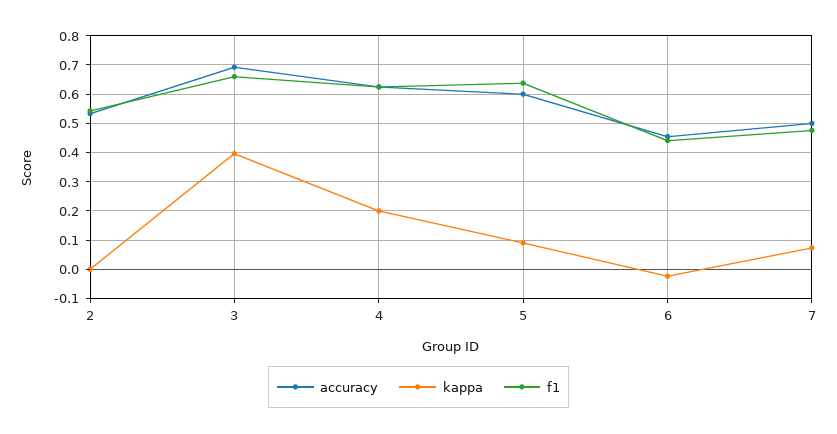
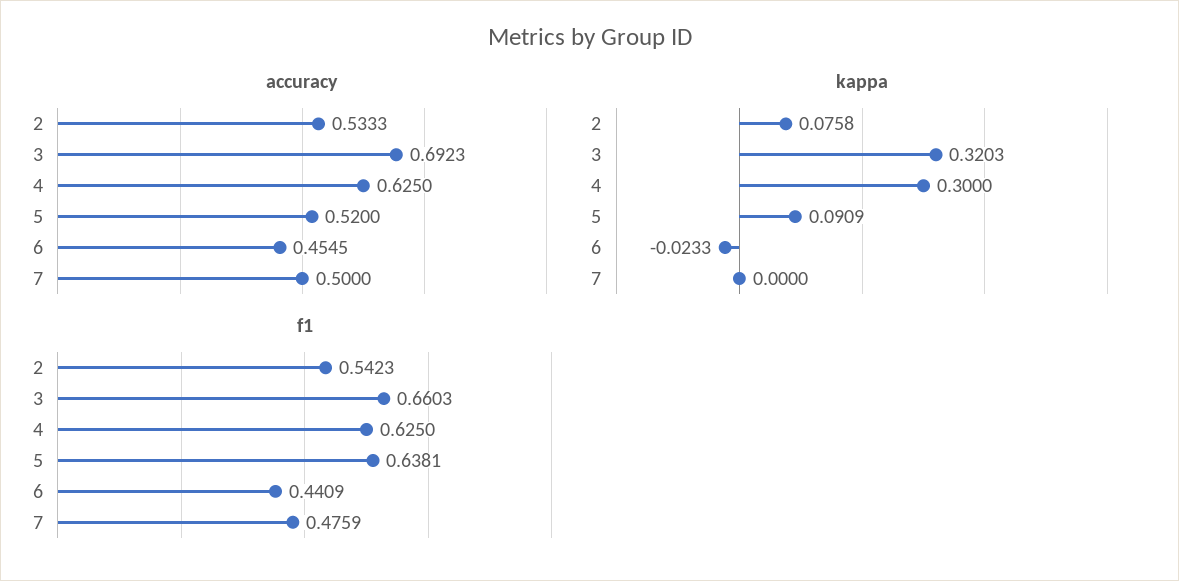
kappa, 2: 0 -> 0.0758
kappa, 3: 0.4 -> 0.3203
kappa, 4: 0.2 -> 0.3
accuracy, 5: 0.6 -> 0.52
kappa, 7: 0.075 -> 0

